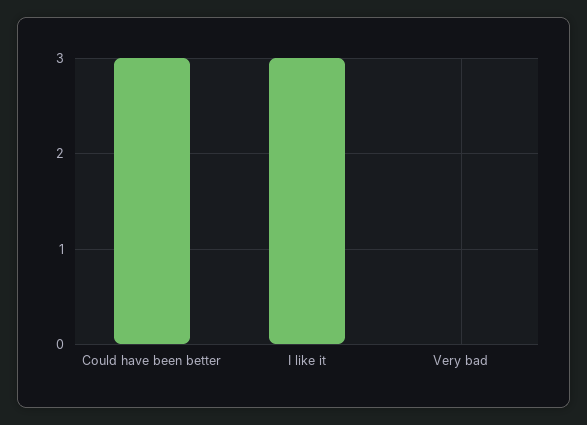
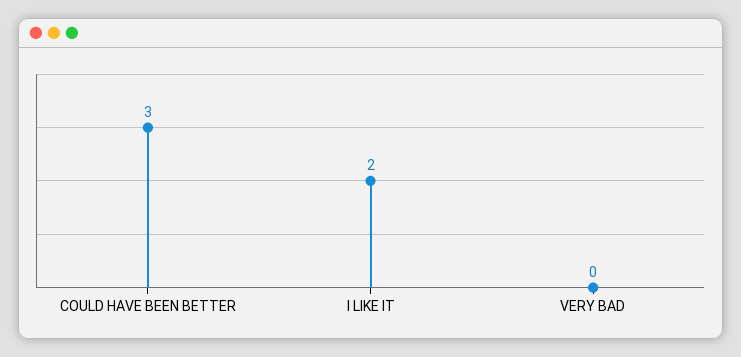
I like it: 3 -> 2

